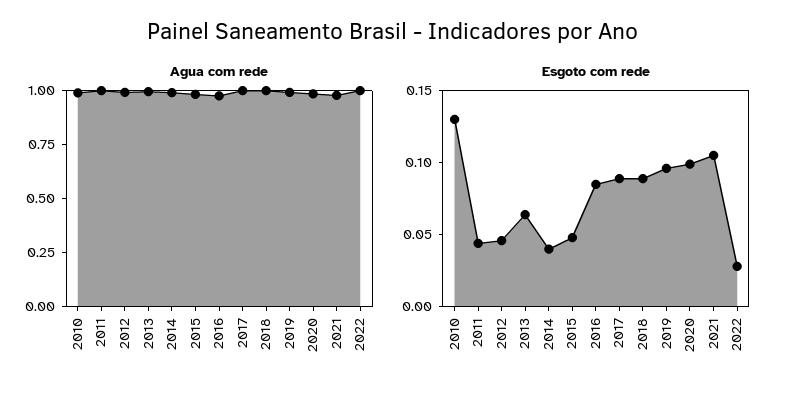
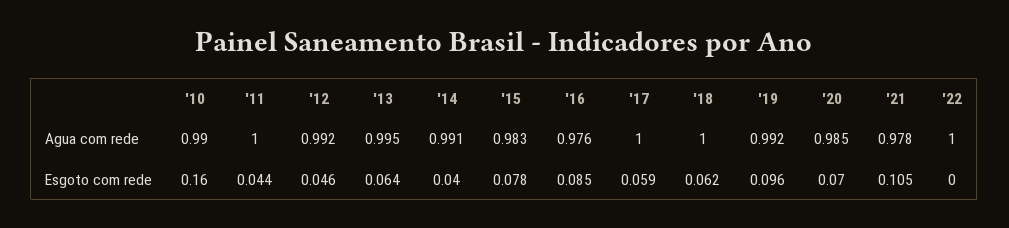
Esgoto com rede, 2010: 0.13 -> 0.16
Esgoto com rede, 2015: 0.05 -> 0.078
Esgoto com rede, 2017: 0.09 -> 0.059
Esgoto com rede, 2018: 0.09 -> 0.062
Esgoto com rede, 2020: 0.1 -> 0.07
Esgoto com rede, 2022: 0.03 -> 0

